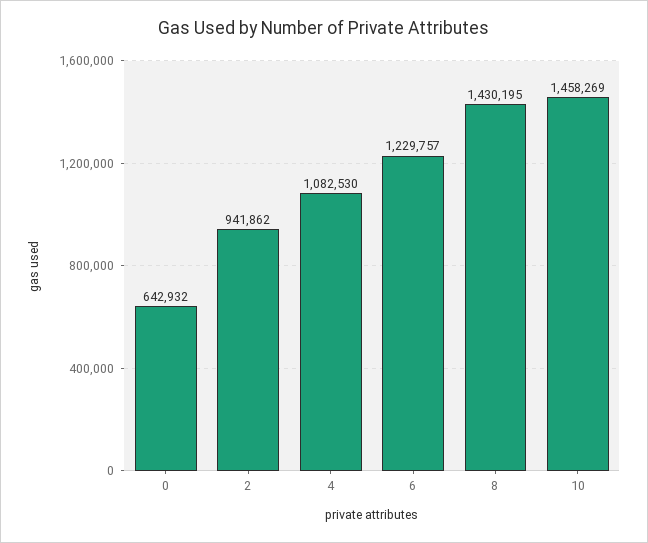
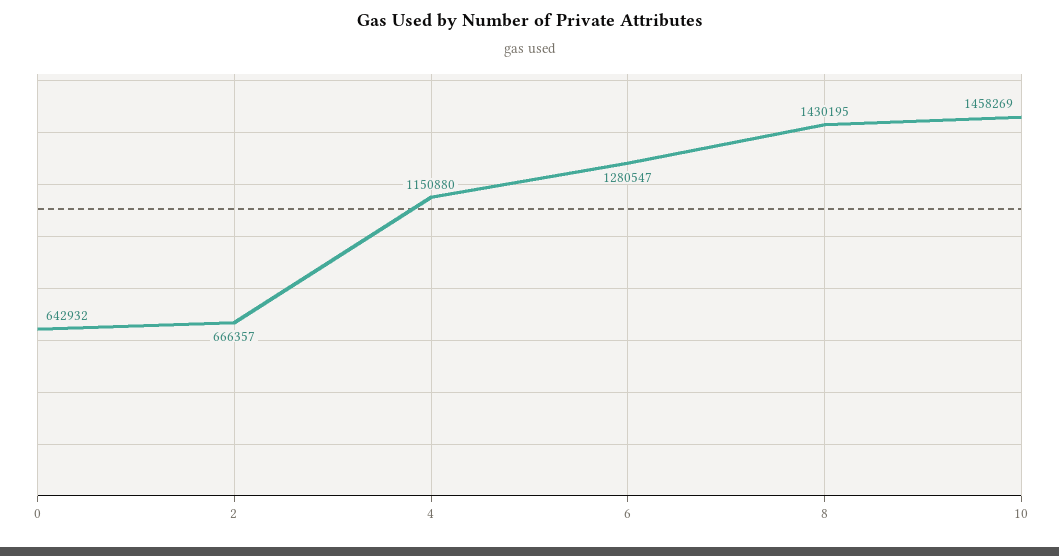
2: 941862 -> 666357
4: 1082530 -> 1150880
6: 1229757 -> 1280547

